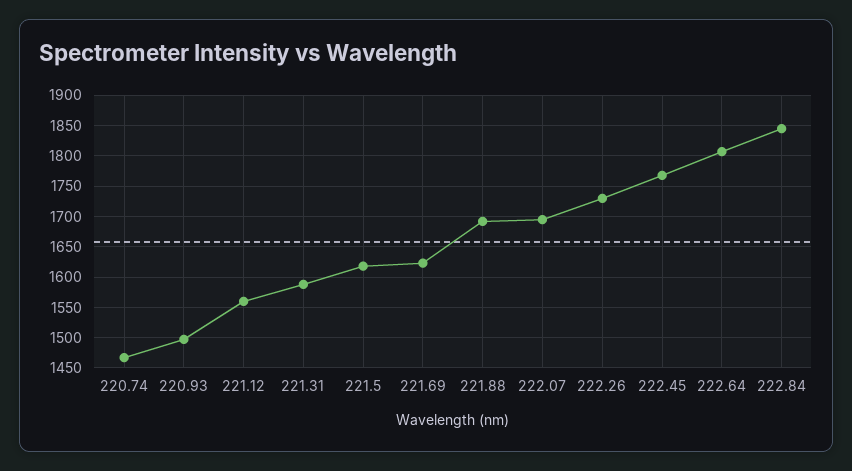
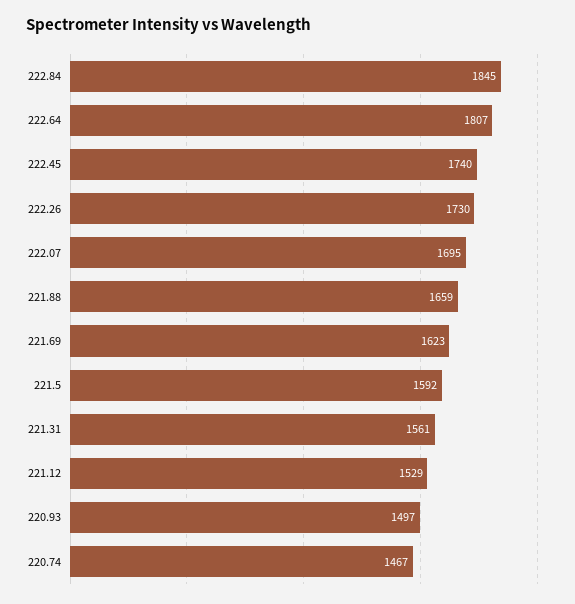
221.12: 1560 -> 1529
221.31: 1590 -> 1561
221.5: 1620 -> 1592
221.88: 1690 -> 1659
222.45: 1770 -> 1740

